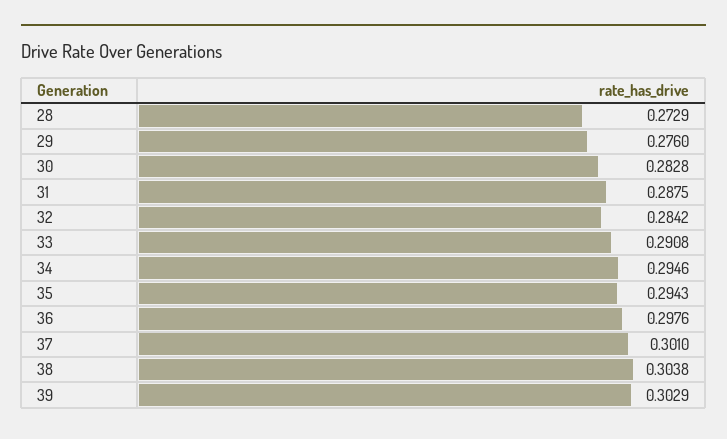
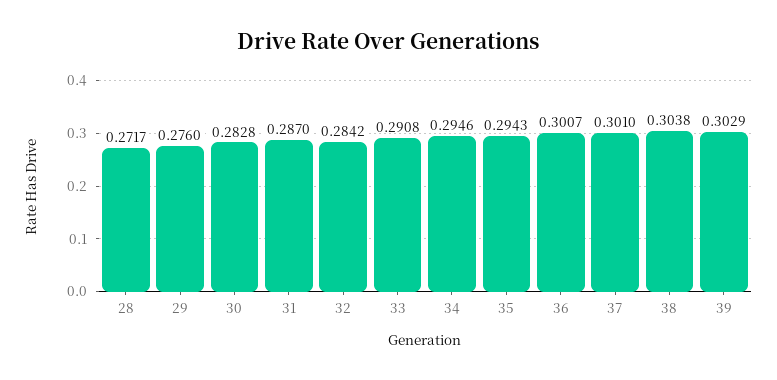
28: 0.2729 -> 0.2717
31: 0.2875 -> 0.287
36: 0.2976 -> 0.3007

